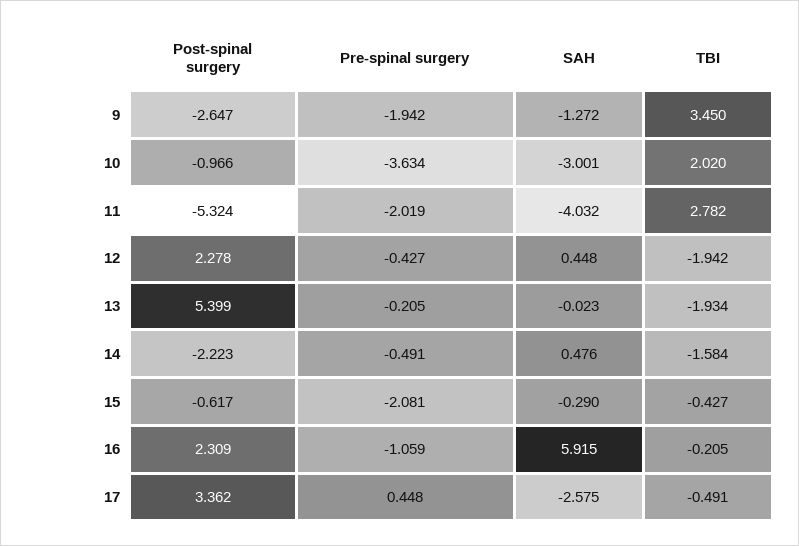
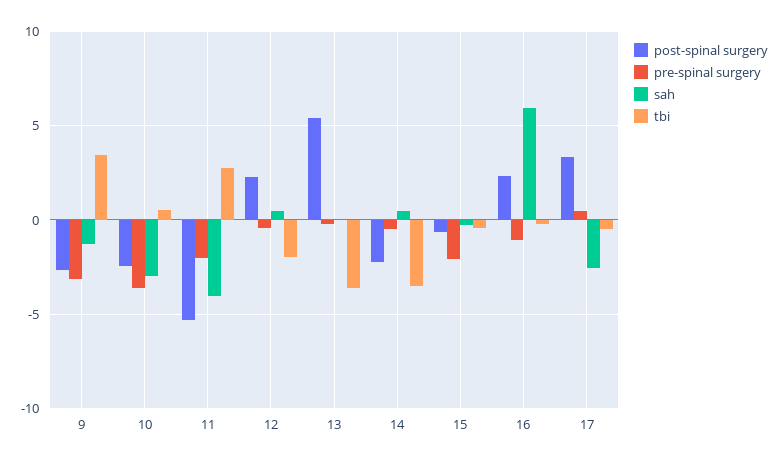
Pre-spinal surgery, 9: -1.942 -> -3
Post-spinal surgery, 10: -0.966 -> -2.5
TBI, 10: 2.02 -> 0.5
TBI, 13: -1.934 -> -3.5
TBI, 14: -1.584 -> -3.5

